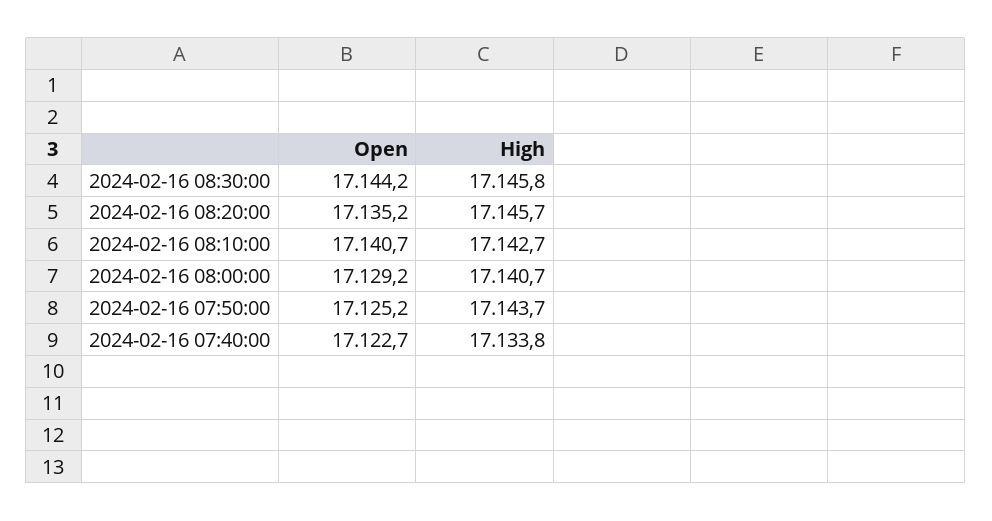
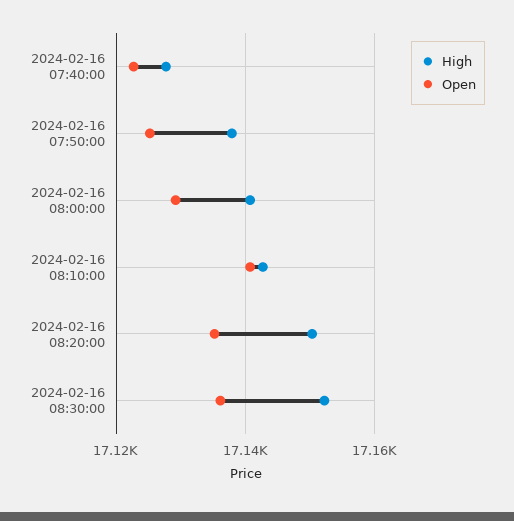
Open, 2024-02-16 08:30:00: 17144.2 -> 17136
High, 2024-02-16 08:30:00: 17145.8 -> 17152
High, 2024-02-16 08:20:00: 17145.7 -> 17150
High, 2024-02-16 07:50:00: 17143.7 -> 17138
High, 2024-02-16 07:40:00: 17133.8 -> 17128

